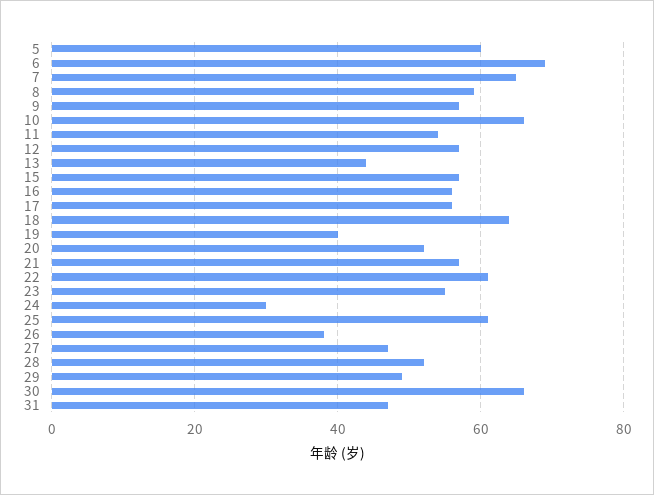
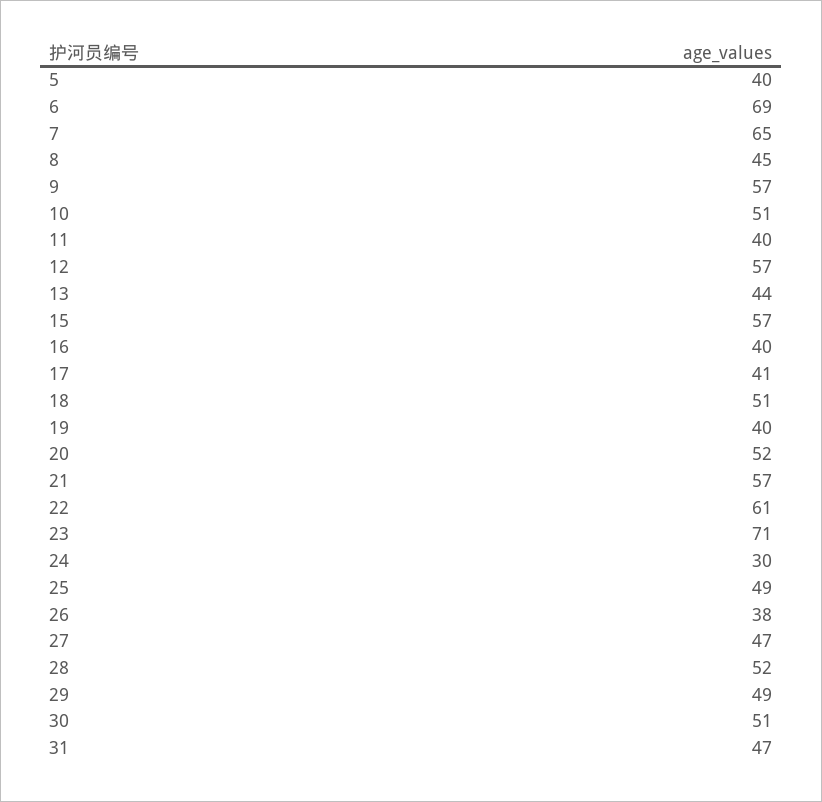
5: 60 -> 40
8: 60 -> 45
10: 65 -> 51
11: 55 -> 40
16: 55 -> 40
17: 55 -> 41
18: 65 -> 51
23: 55 -> 71
25: 60 -> 49
30: 65 -> 51

